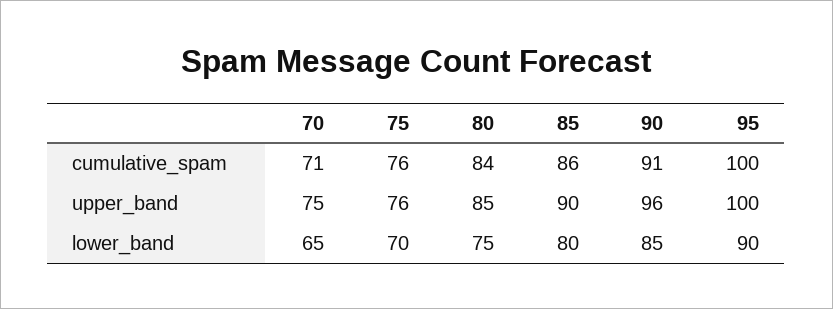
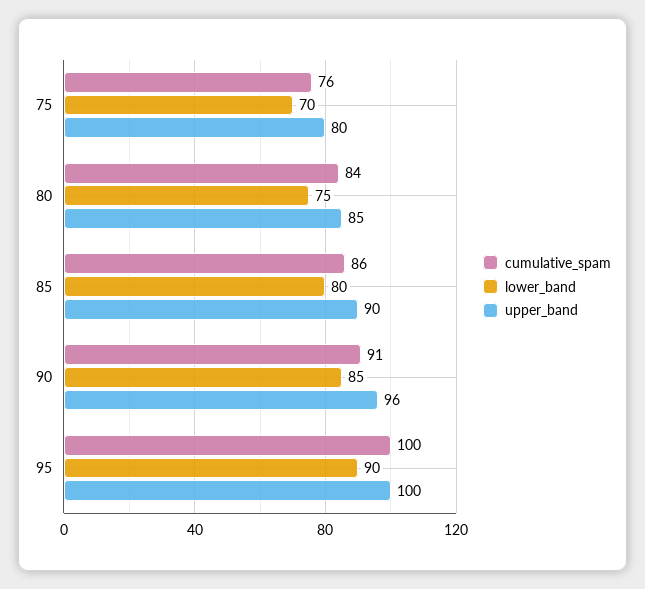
cumulative_spam, 70: 71 -> none
upper_band, 70: 75 -> none
upper_band, 75: 76 -> 80
lower_band, 70: 65 -> none

